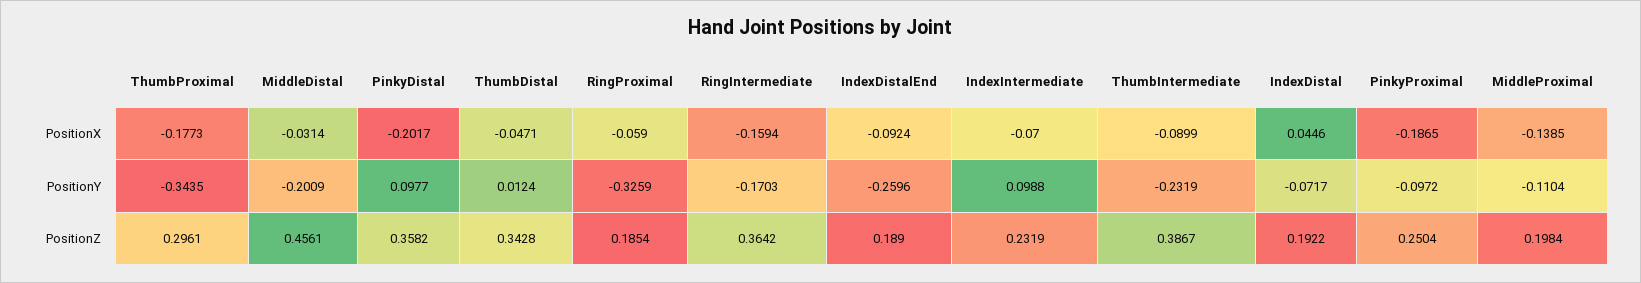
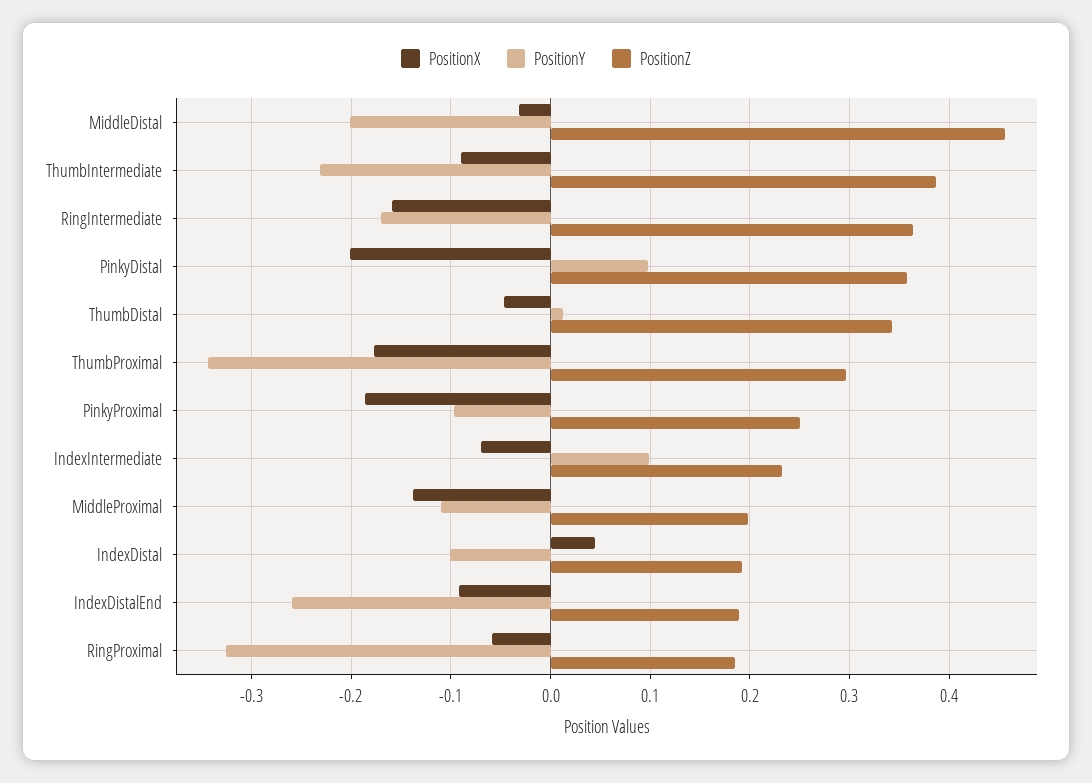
PositionY, IndexDistal: -0.0717 -> -0.1

